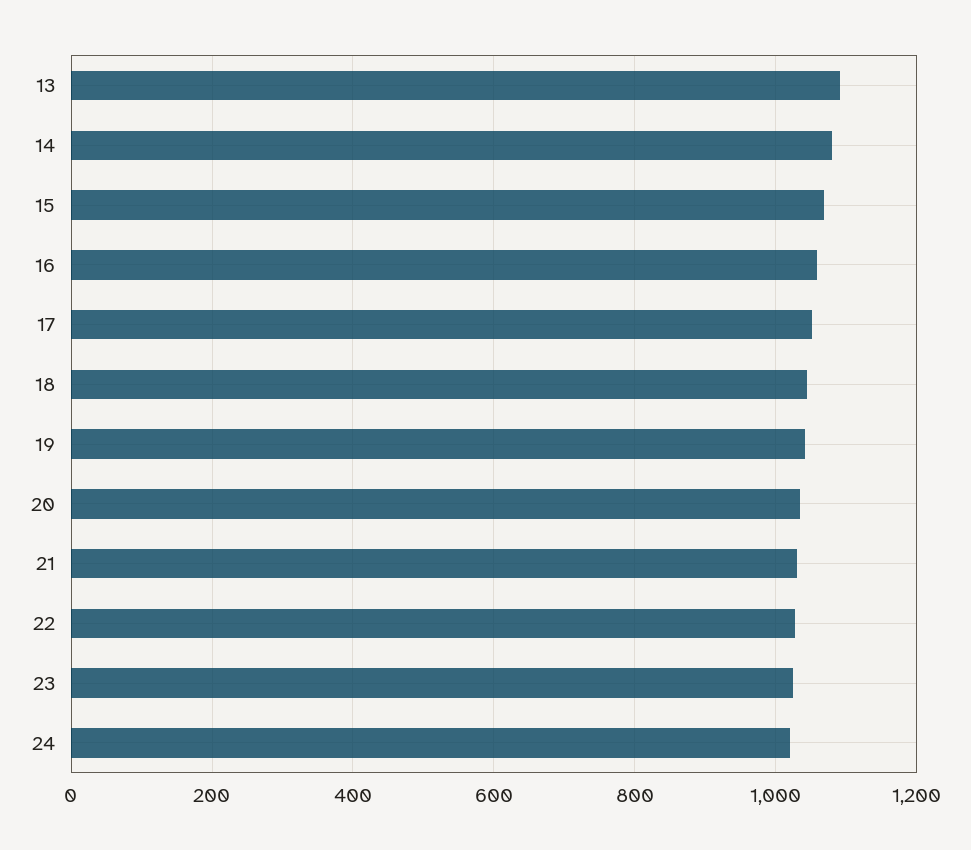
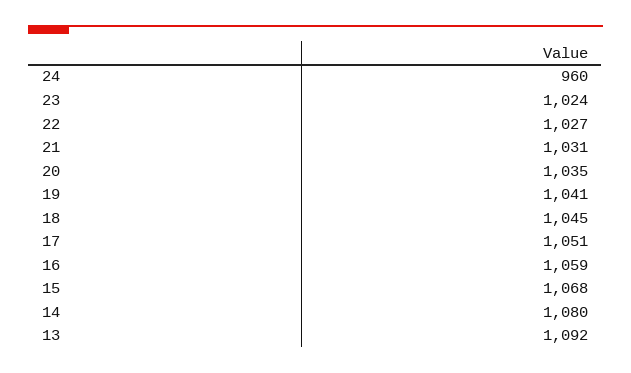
24: 1020 -> 960

